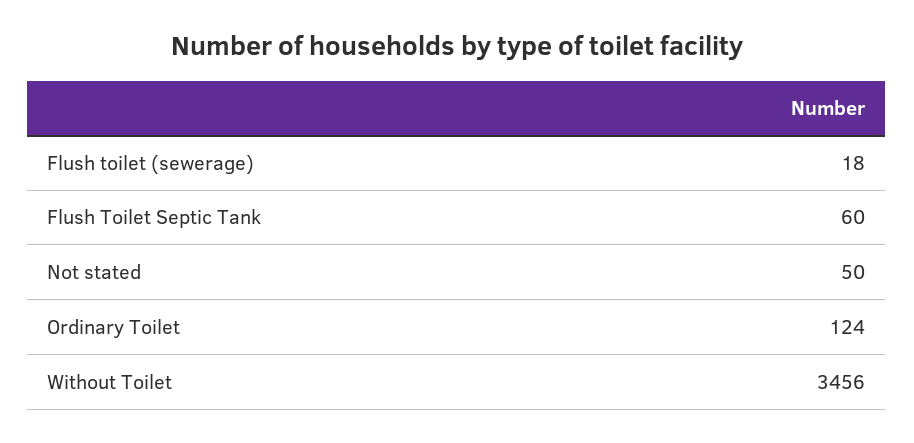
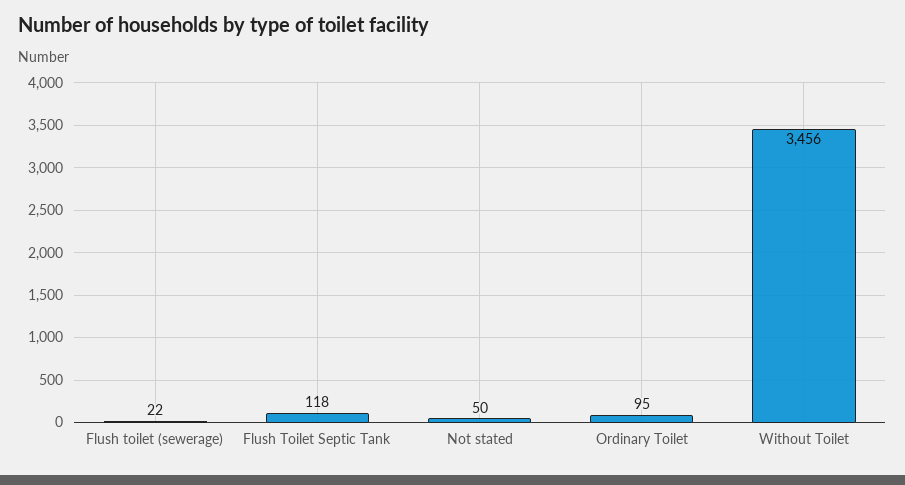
Flush toilet (sewerage): 18 -> 22
Flush Toilet Septic Tank: 60 -> 118
Ordinary Toilet: 124 -> 95

